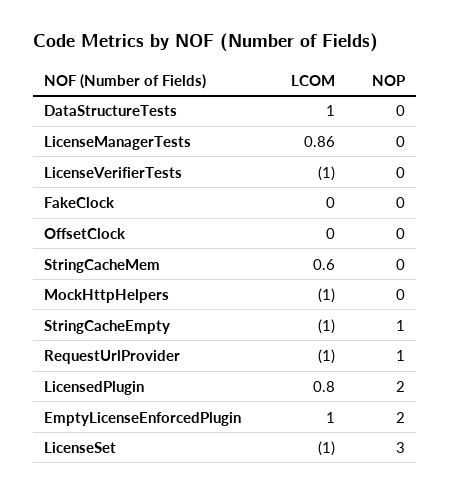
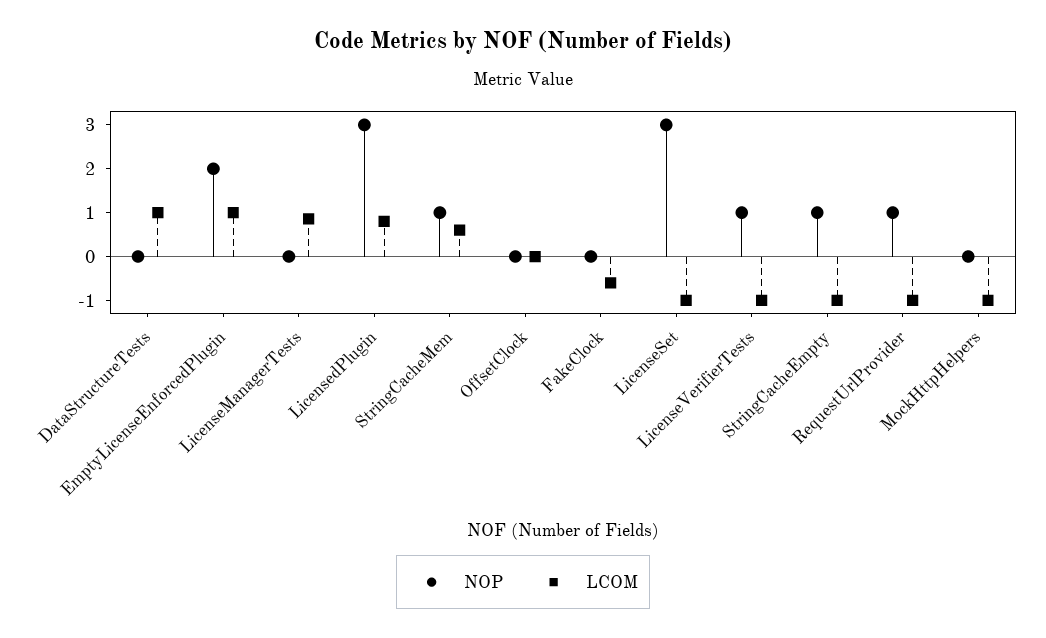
NOP, LicenseVerifierTests: 0 -> 1
LCOM, FakeClock: 0 -> -0.6
NOP, StringCacheMem: 0 -> 1
NOP, LicensedPlugin: 2 -> 3

